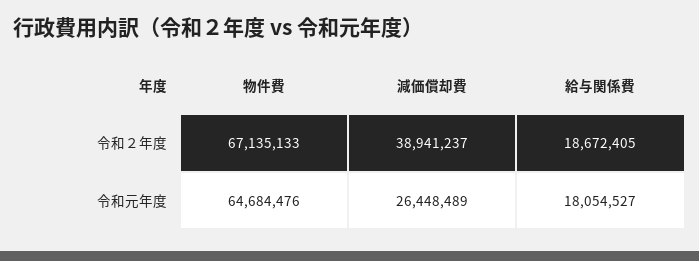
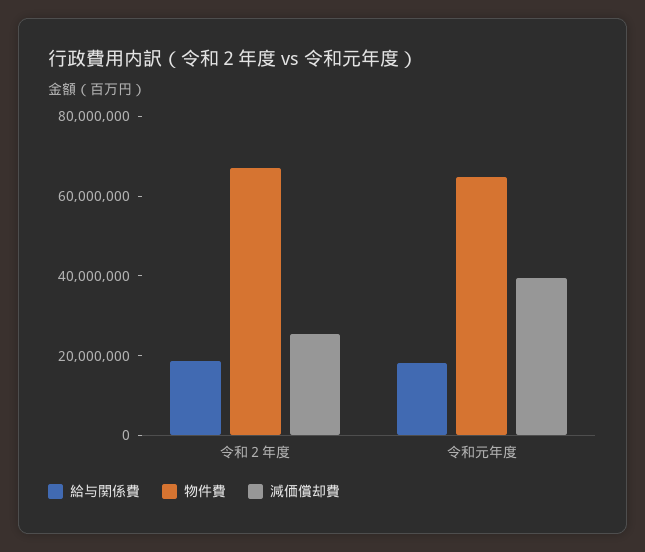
減価償却費, 令和２年度: 38941237 -> 25000000
減価償却費, 令和元年度: 26448489 -> 40000000

